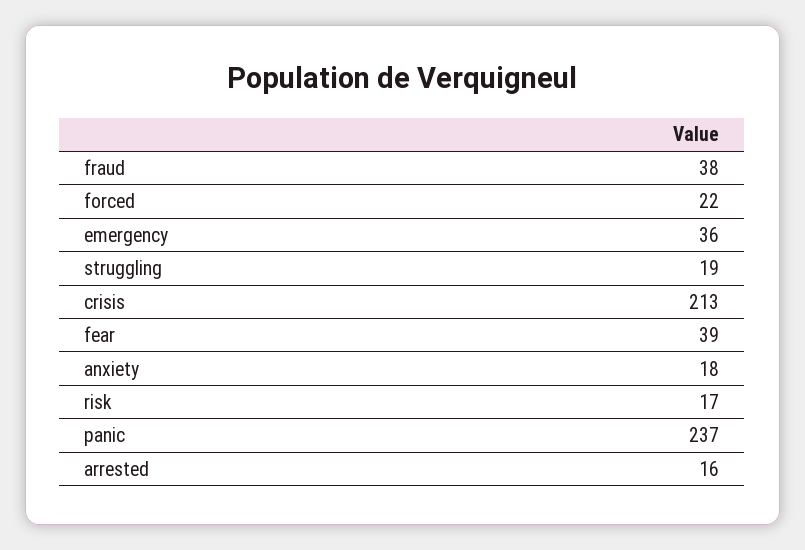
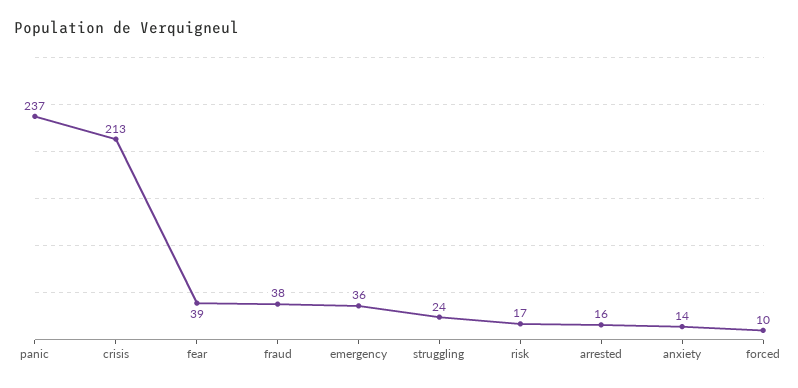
forced: 22 -> 10
struggling: 19 -> 24
anxiety: 18 -> 14

